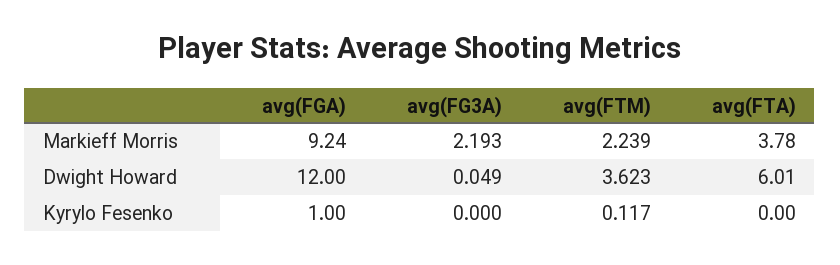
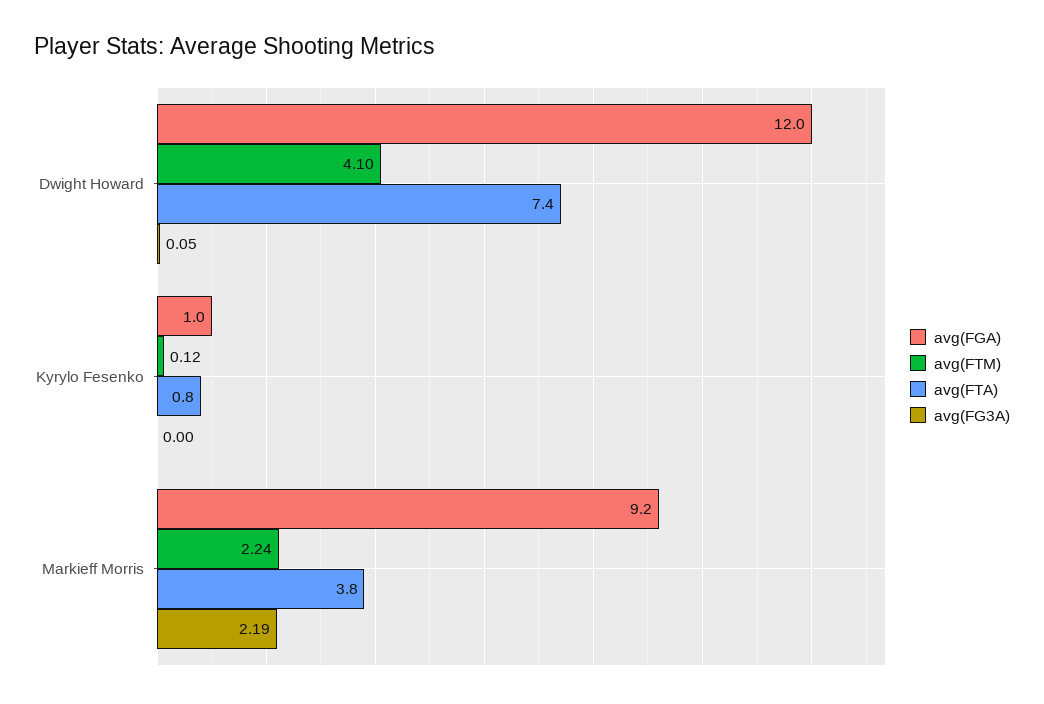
avg(FTM), Dwight Howard: 3.623 -> 4.1
avg(FTA), Dwight Howard: 6.01 -> 7.4
avg(FTA), Kyrylo Fesenko: 0 -> 0.8

